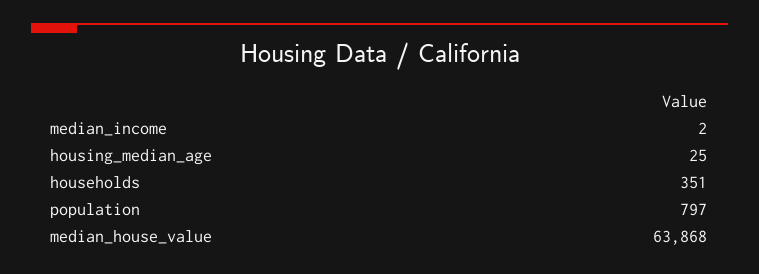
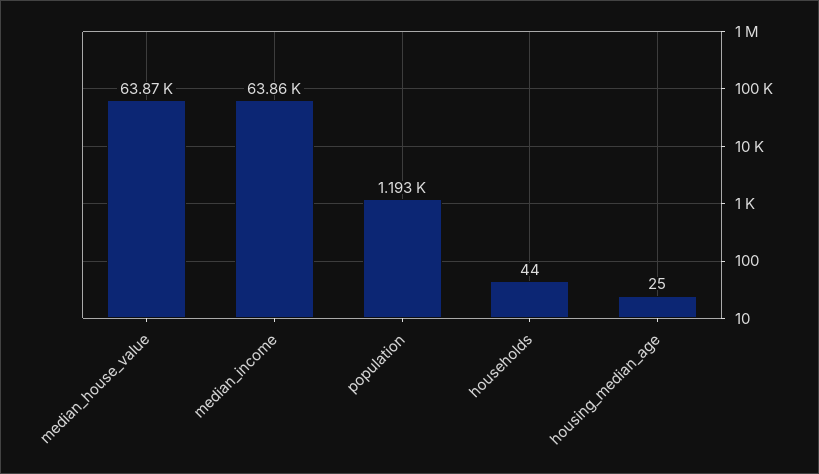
median_income: 2 -> 63860
households: 351 -> 44
population: 797 -> 1193

